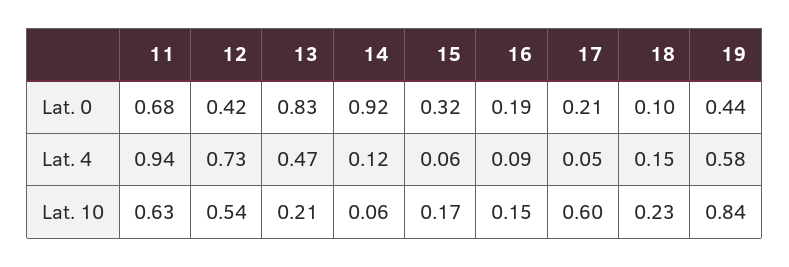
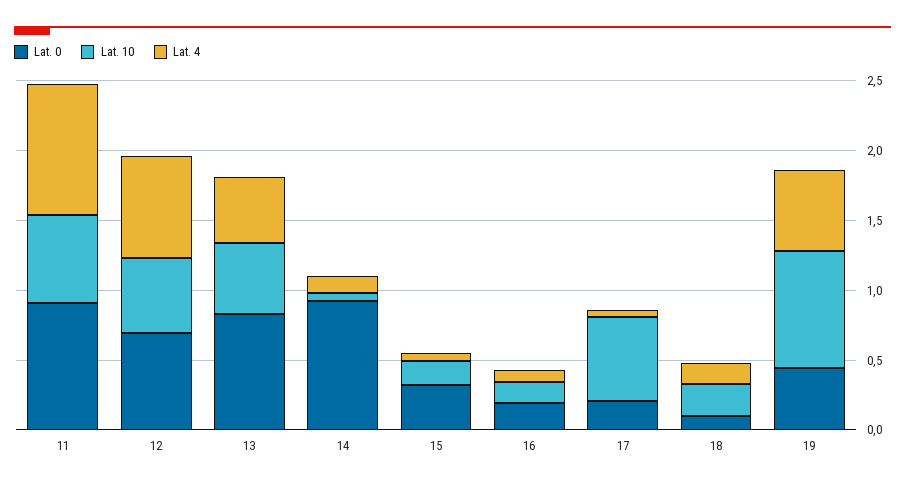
Lat. 0, 11: 0.68 -> 0.9
Lat. 0, 12: 0.42 -> 0.7
Lat. 10, 13: 0.21 -> 0.5

